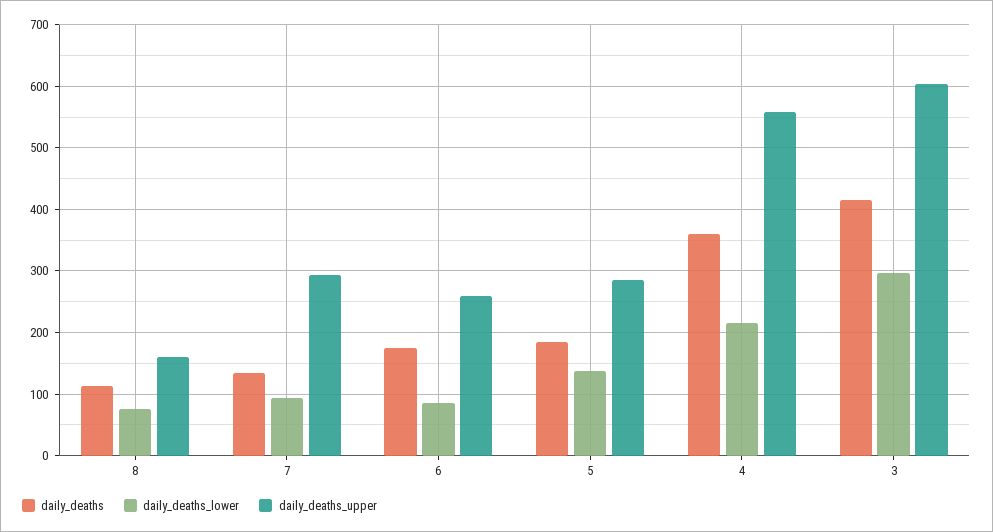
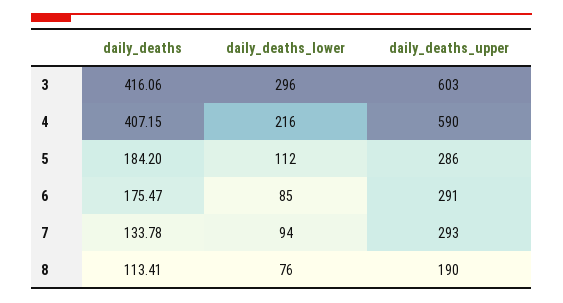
daily_deaths_upper, 8: 160 -> 190
daily_deaths_upper, 6: 260 -> 291
daily_deaths_lower, 5: 140 -> 112
daily_deaths, 4: 360 -> 407.15
daily_deaths_upper, 4: 560 -> 590

